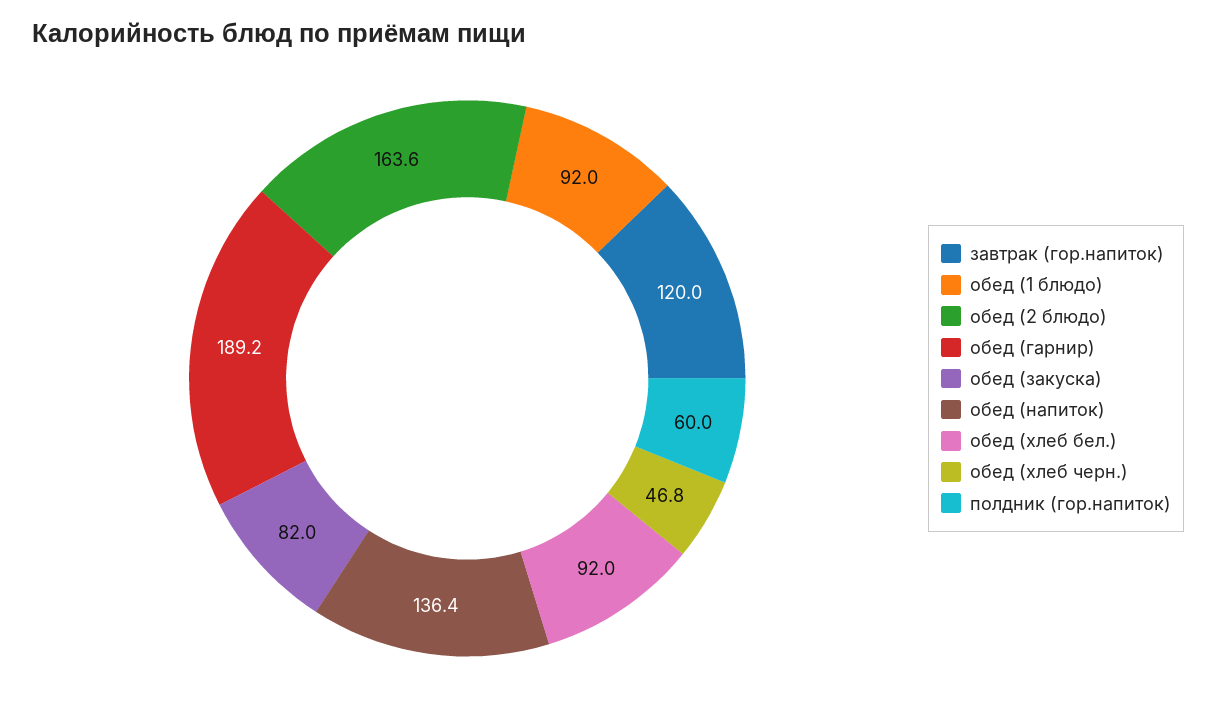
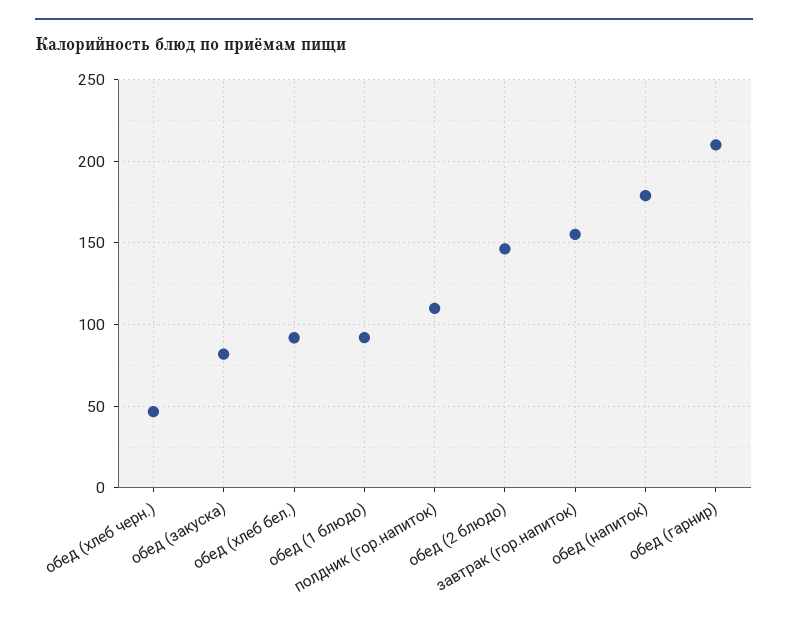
завтрак (гор.напиток): 120 -> 155
обед (2 блюдо): 163.6 -> 145
обед (гарнир): 189.2 -> 210
обед (напиток): 136.4 -> 180
полдник (гор.напиток): 60 -> 110

